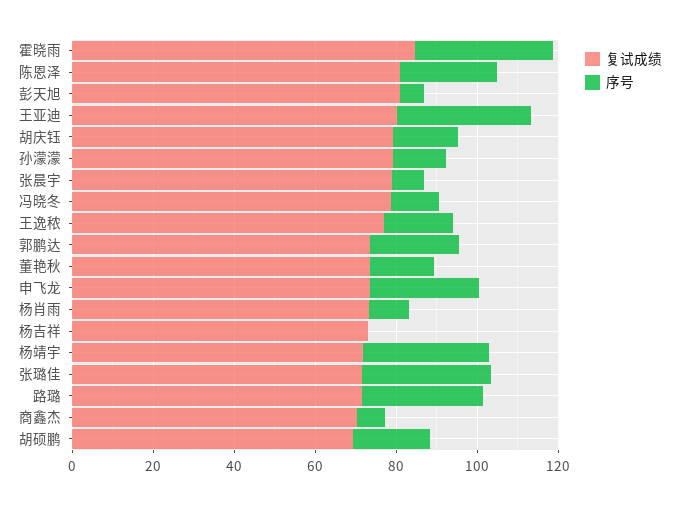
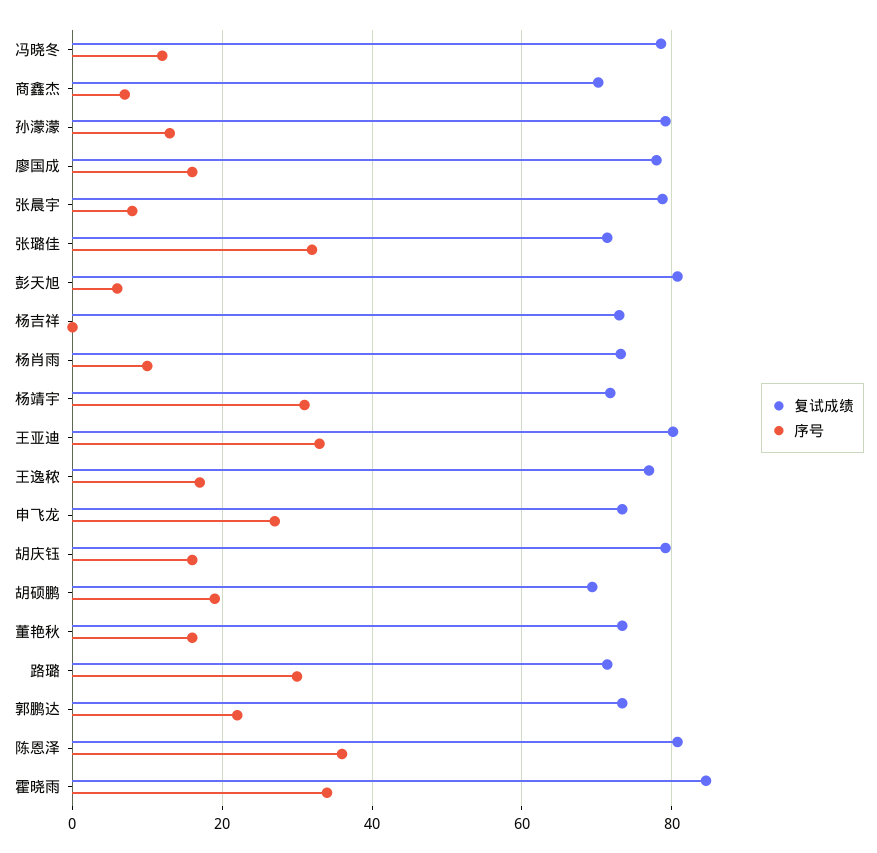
序号, 陈恩泽: 25 -> 36
复试成绩, 廖国成: none -> 78
序号, 廖国成: none -> 16

